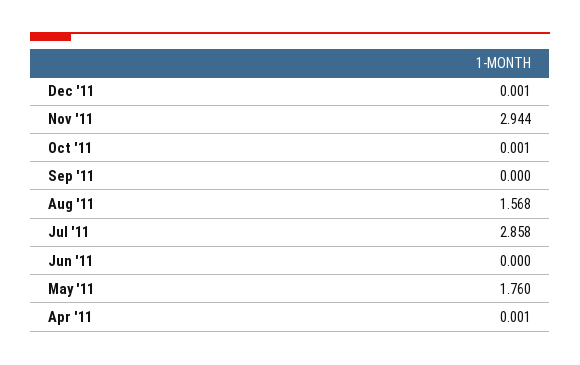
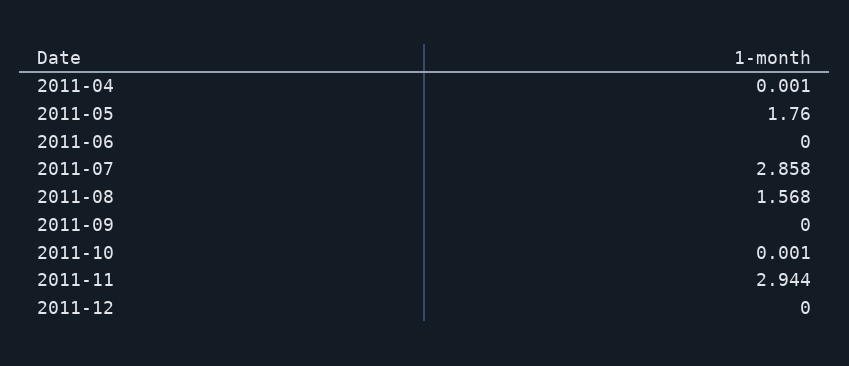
Dec '11: 0.001 -> 0

